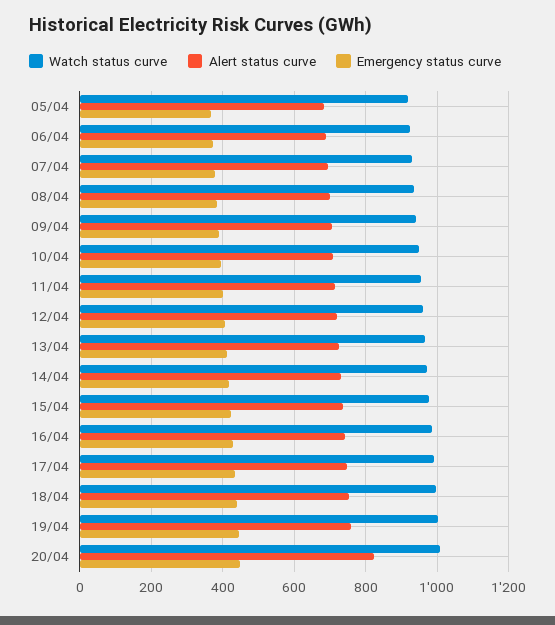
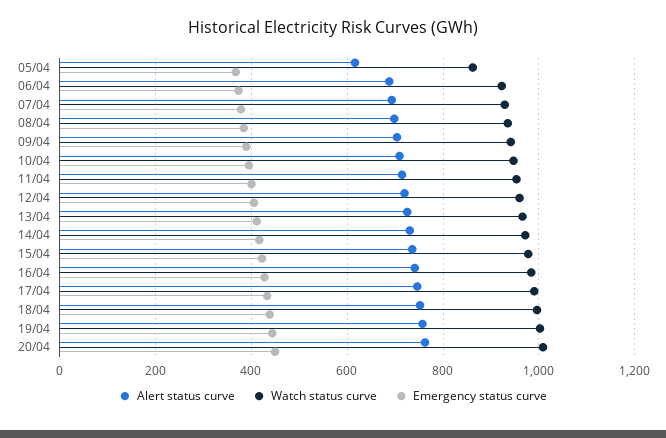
Watch status curve, 05/04: 920 -> 860
Alert status curve, 05/04: 680 -> 620
Alert status curve, 20/04: 820 -> 760

